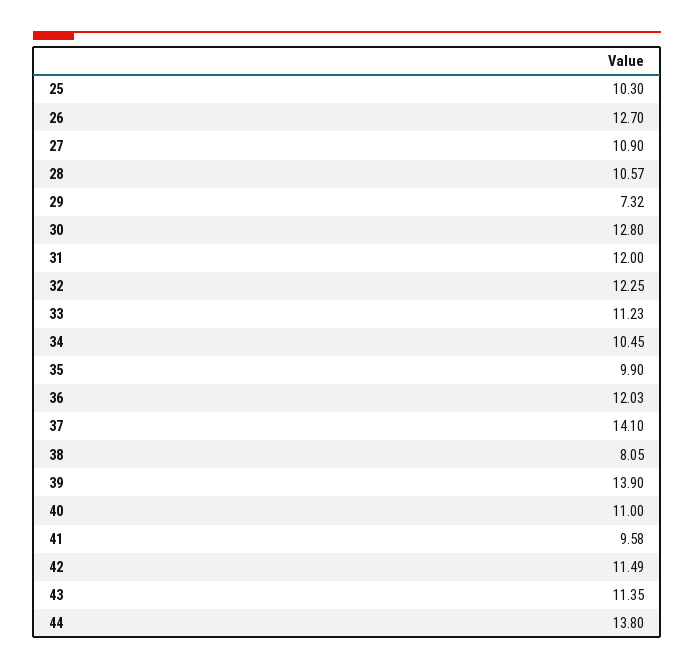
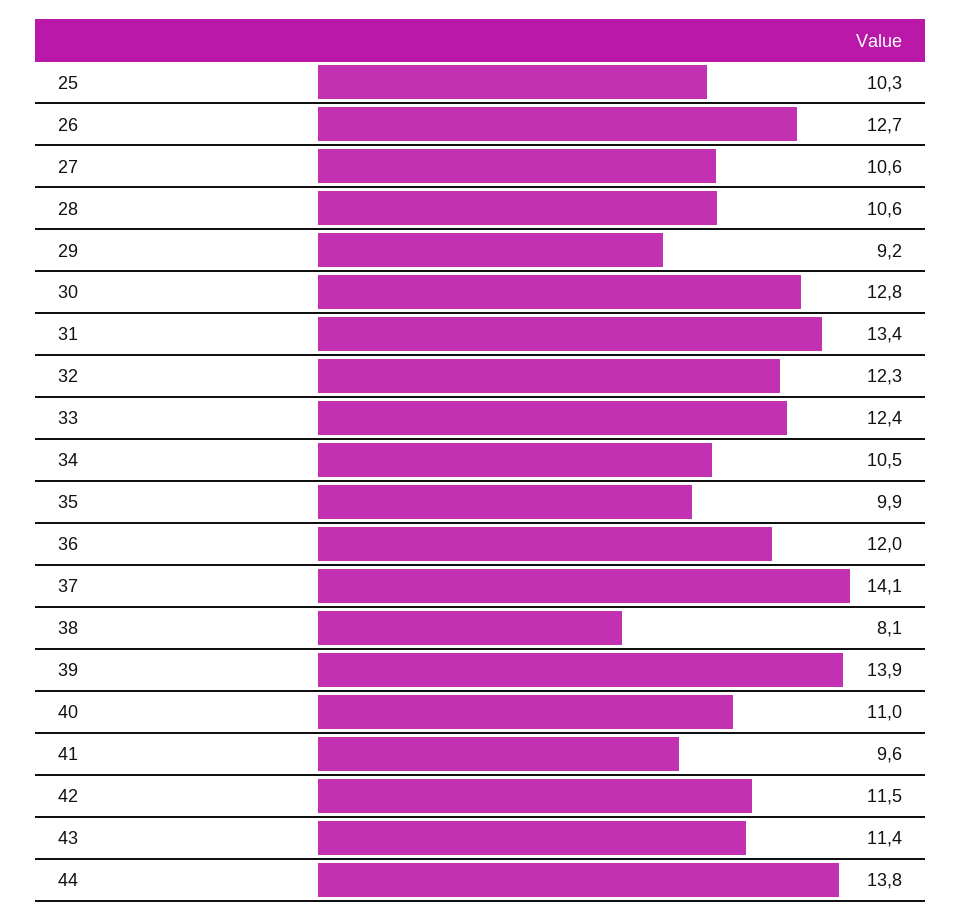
27: 10.9 -> 10.6
29: 7.32 -> 9.2
31: 12 -> 13.4
33: 11.23 -> 12.4

